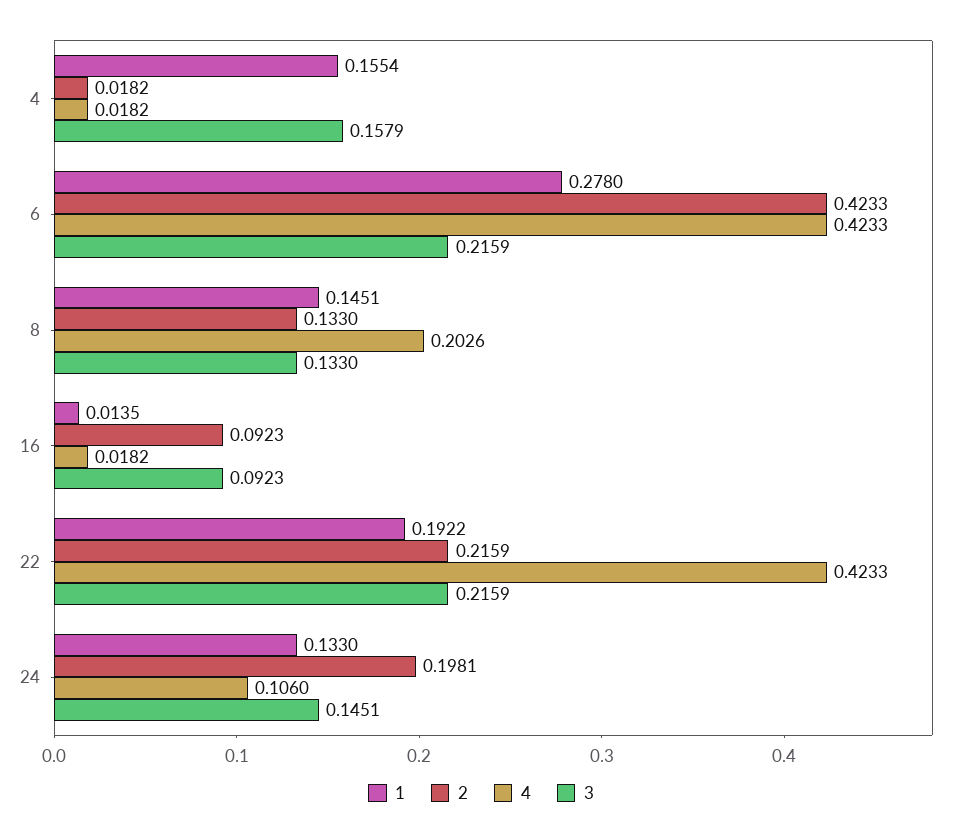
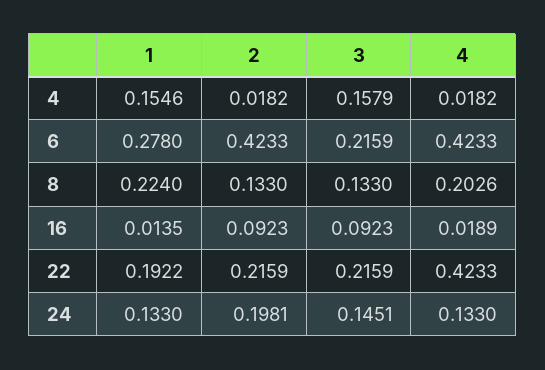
1, 4: 0.1554 -> 0.1546
1, 8: 0.1451 -> 0.224
4, 16: 0.0182 -> 0.0189
4, 24: 0.106 -> 0.133

